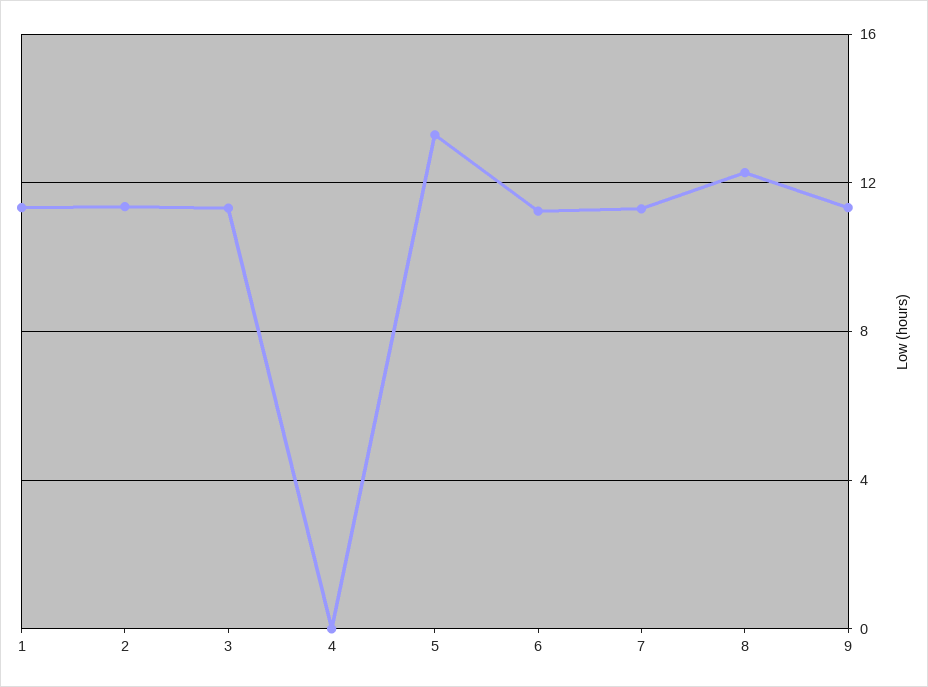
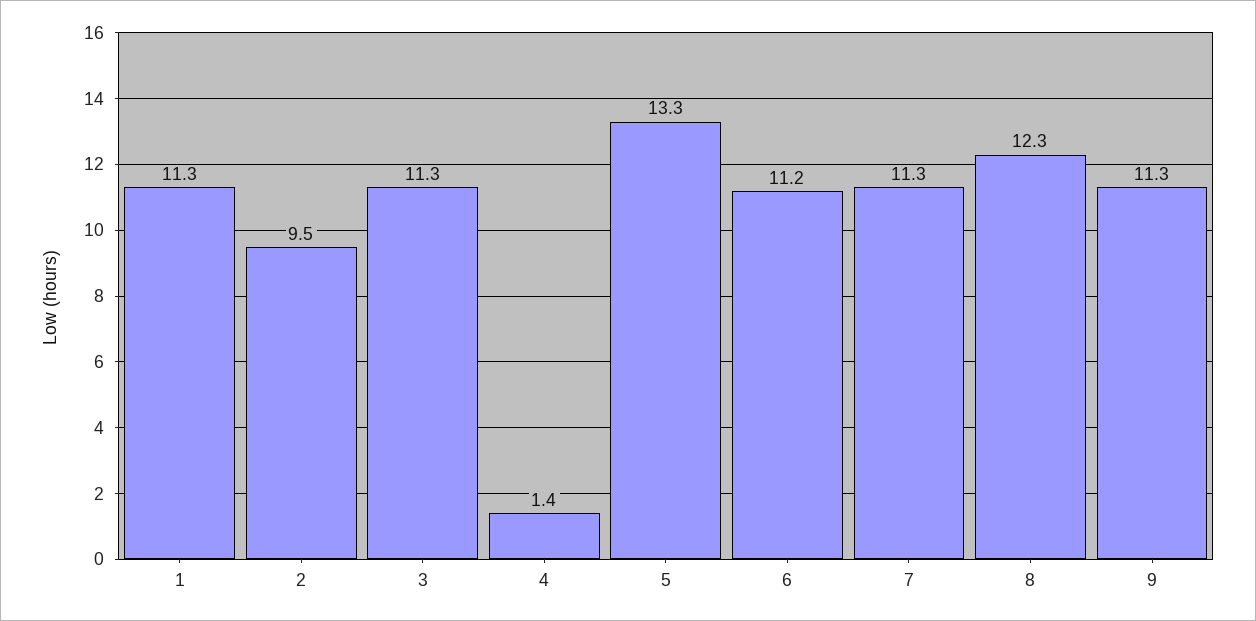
2: 11.5 -> 9.5
4: 0 -> 1.4

